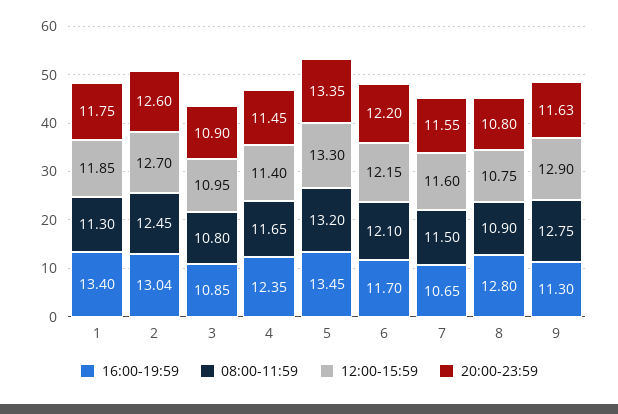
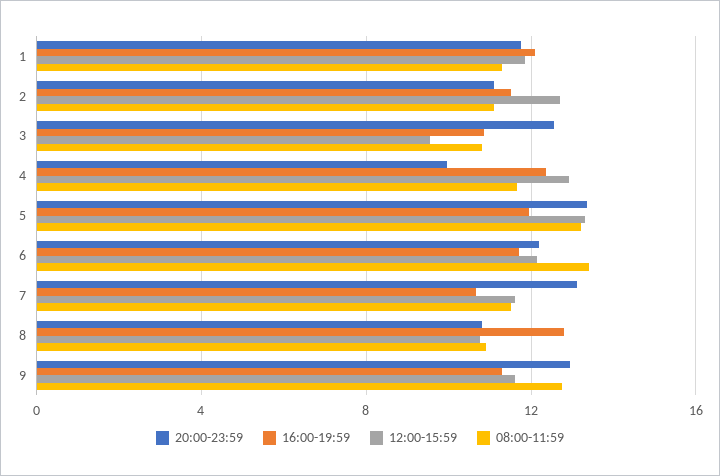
16:00-19:59, 1: 13.4 -> 12
16:00-19:59, 2: 13.04 -> 11.5
08:00-11:59, 2: 12.45 -> 11
20:00-23:59, 2: 12.6 -> 11
12:00-15:59, 3: 10.95 -> 9.5
20:00-23:59, 3: 10.9 -> 12.5
12:00-15:59, 4: 11.4 -> 13
20:00-23:59, 4: 11.45 -> 10
16:00-19:59, 5: 13.45 -> 12
08:00-11:59, 6: 12.1 -> 13.5
20:00-23:59, 7: 11.55 -> 13
12:00-15:59, 9: 12.9 -> 11.5
20:00-23:59, 9: 11.63 -> 13

